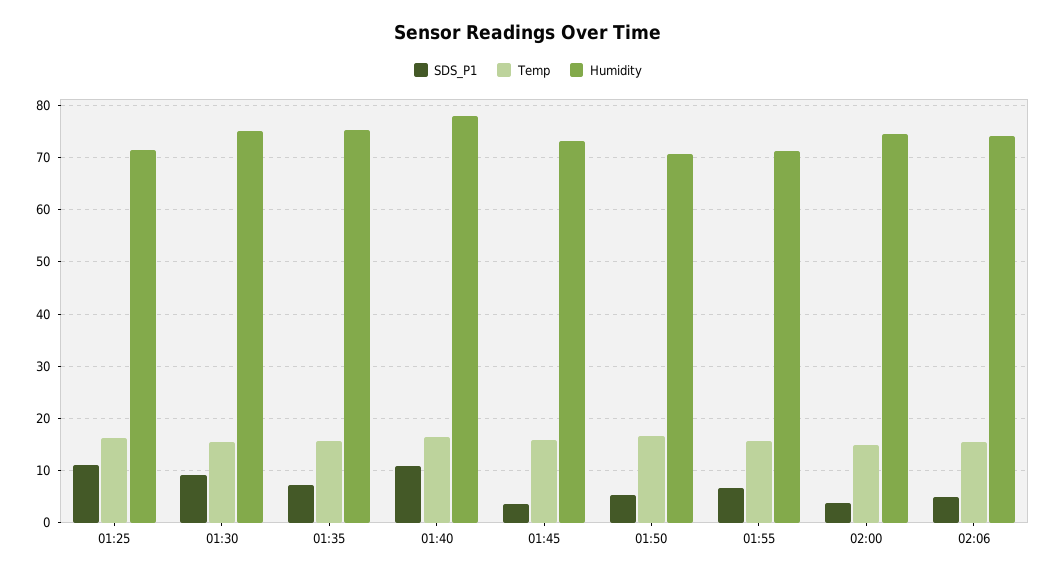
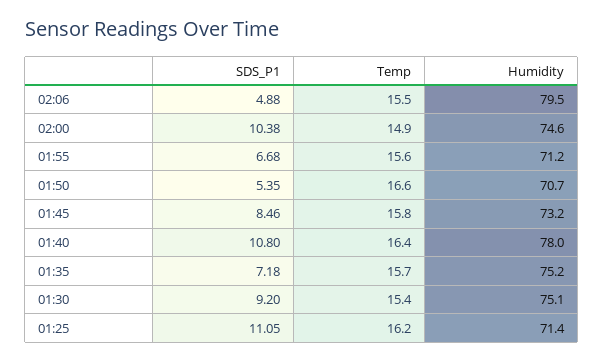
SDS_P1, 01:45: 4 -> 8.46
SDS_P1, 02:00: 4 -> 10.38
Humidity, 02:06: 74 -> 79.5

